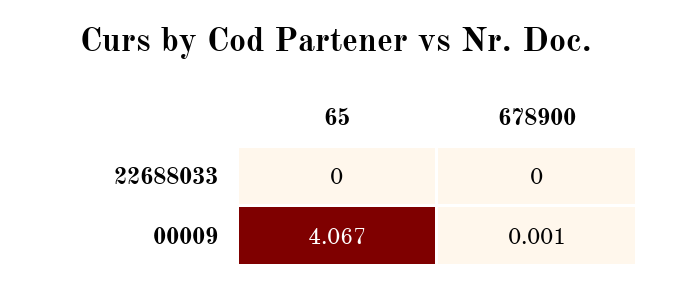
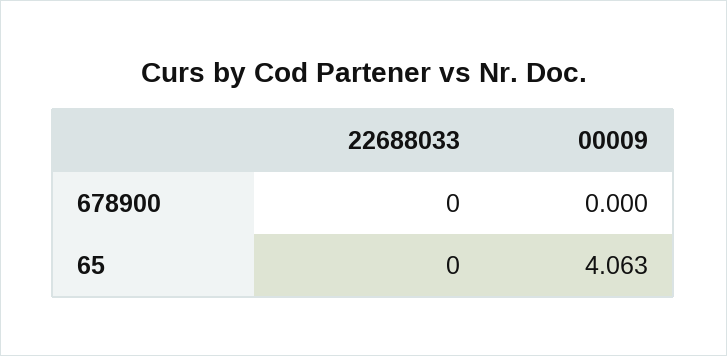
65, 00009: 4.067 -> 4.063
678900, 00009: 0.001 -> 0

